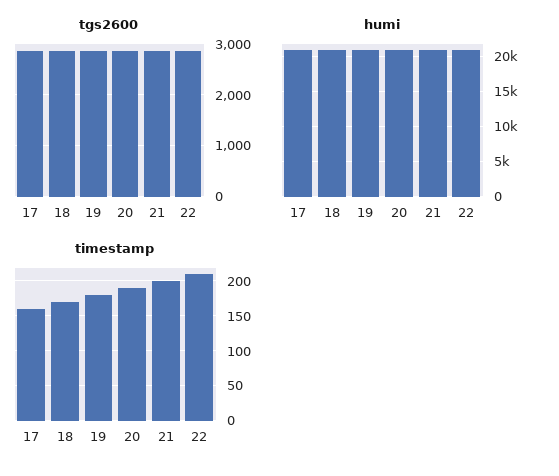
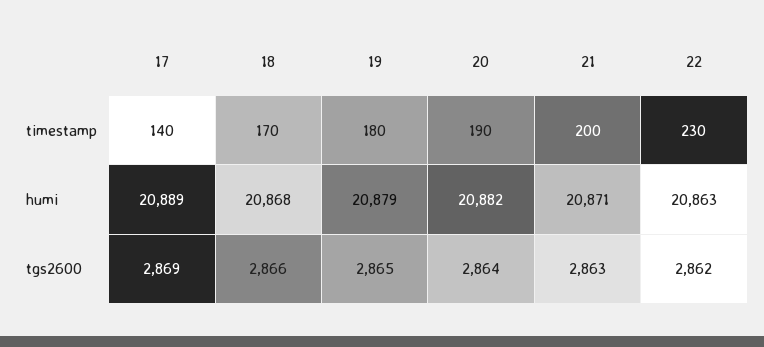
timestamp, 17: 160 -> 140
timestamp, 22: 210 -> 230

